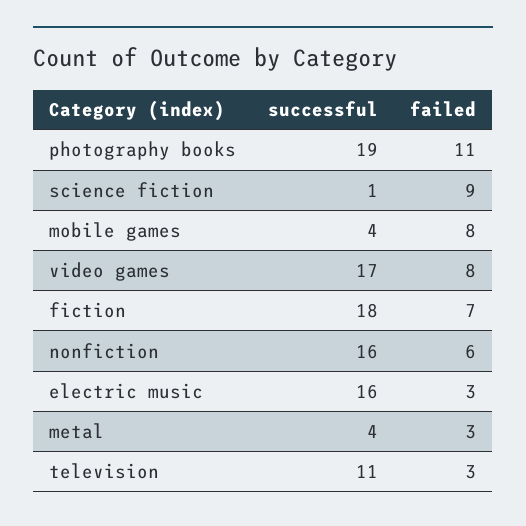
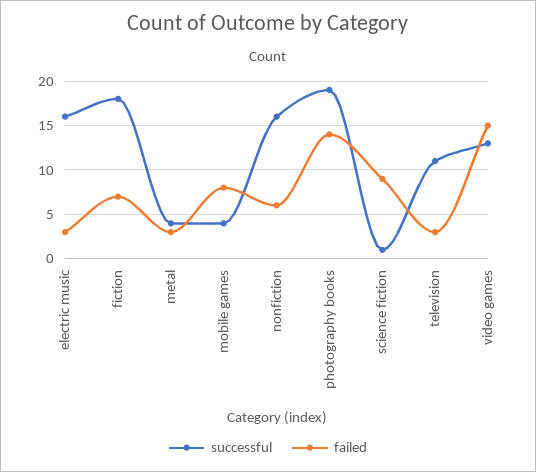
failed, photography books: 11 -> 14
successful, video games: 17 -> 13
failed, video games: 8 -> 15

